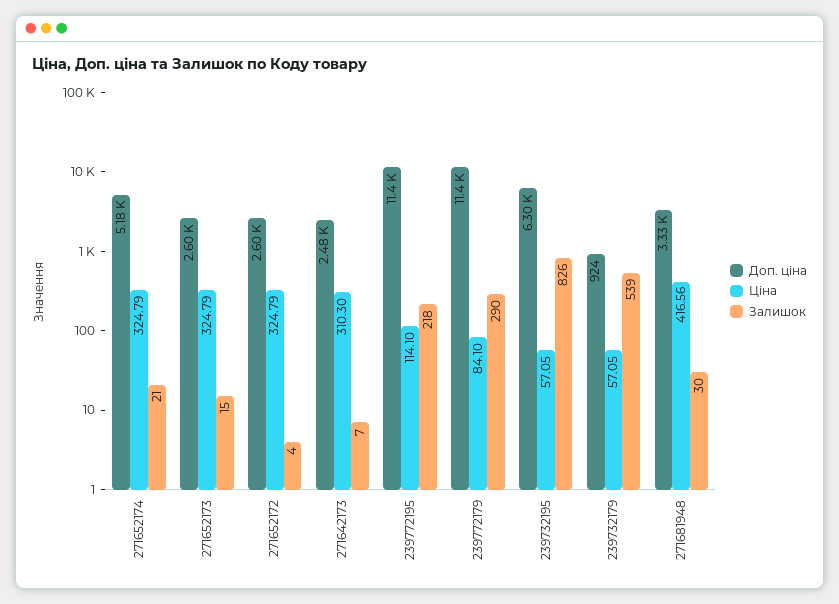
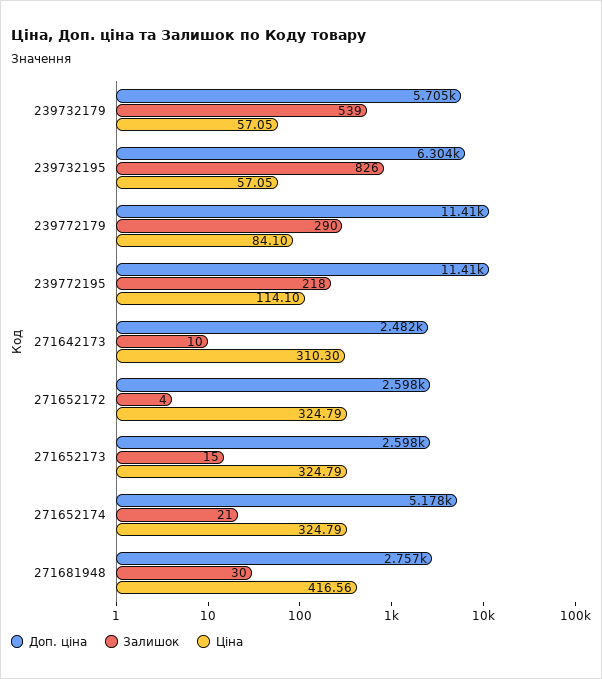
Залишок, 271642173: 7 -> 10
Доп. ціна, 239732179: 924 -> 5705
Доп. ціна, 271681948: 3330 -> 2757

